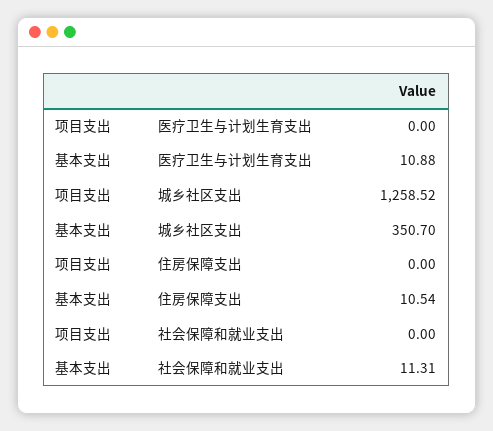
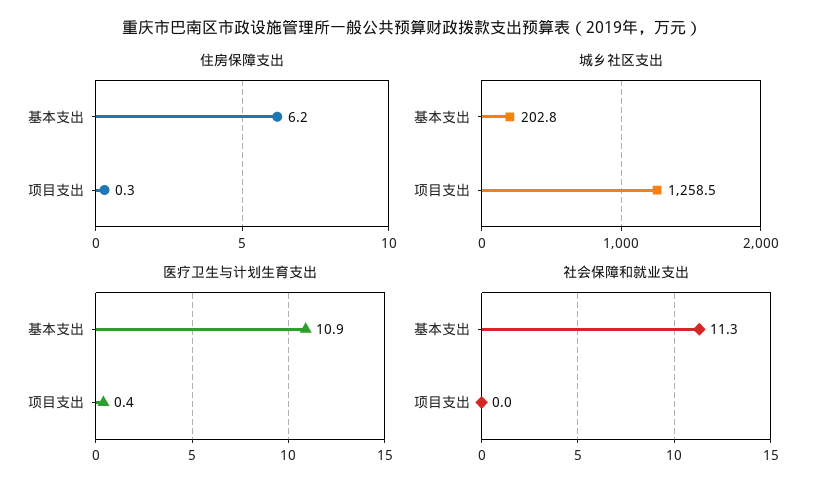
医疗卫生与计划生育支出, 项目支出: 0 -> 0.4
城乡社区支出, 基本支出: 350.7 -> 202.8
住房保障支出, 项目支出: 0 -> 0.3
住房保障支出, 基本支出: 10.54 -> 6.2

